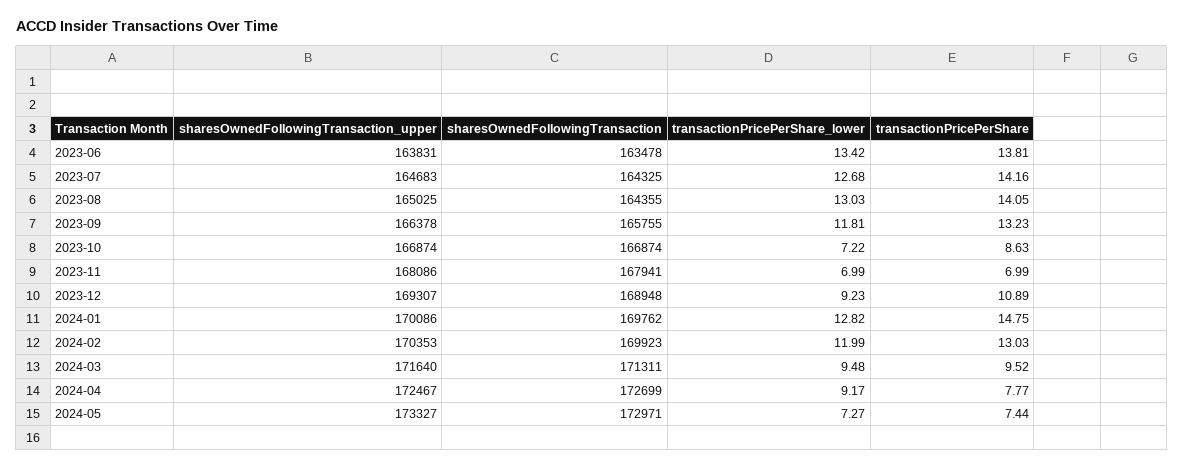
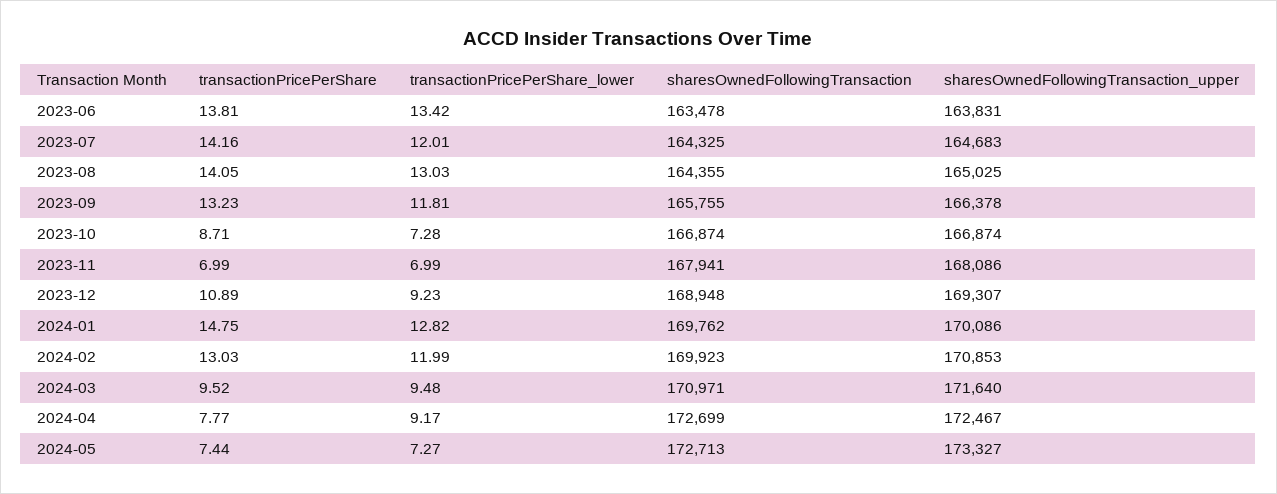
transactionPricePerShare_lower, 2023-07: 12.68 -> 12.01
transactionPricePerShare_lower, 2023-10: 7.22 -> 7.28
transactionPricePerShare, 2023-10: 8.63 -> 8.71
sharesOwnedFollowingTransaction_upper, 2024-02: 170353 -> 170853
sharesOwnedFollowingTransaction, 2024-03: 171311 -> 170971
sharesOwnedFollowingTransaction, 2024-05: 172971 -> 172713

